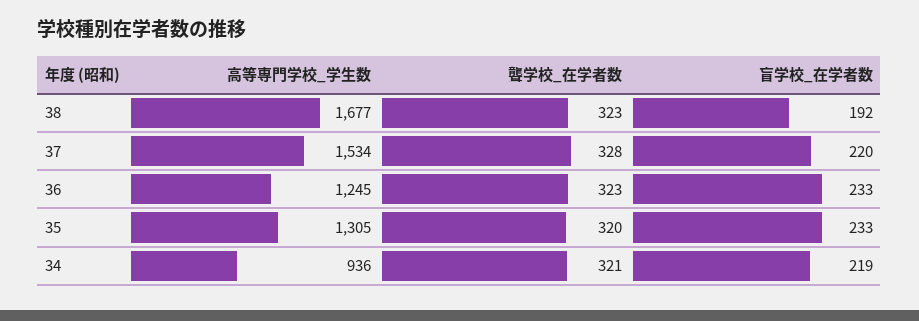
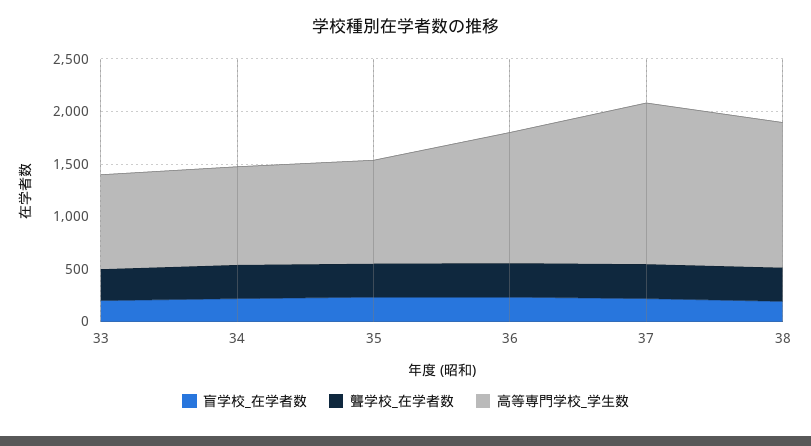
高等専門学校_学生数, 38: 1677 -> 1400
高等専門学校_学生数, 35: 1305 -> 1000
盲学校_在学者数, 33: none -> 200
聾学校_在学者数, 33: none -> 300
高等専門学校_学生数, 33: none -> 900

